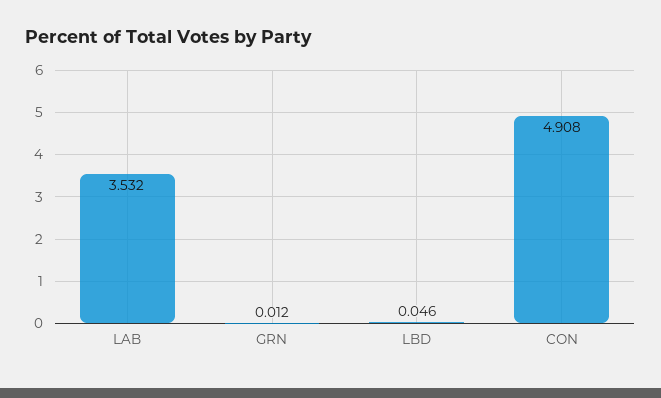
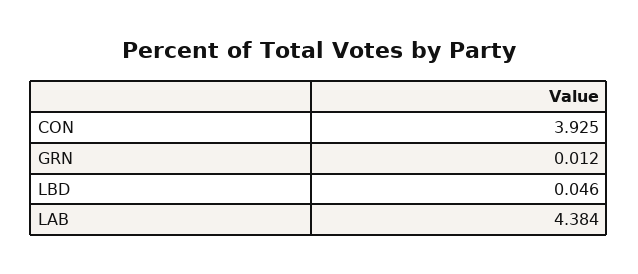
LAB: 3.532 -> 4.384
CON: 4.908 -> 3.925

